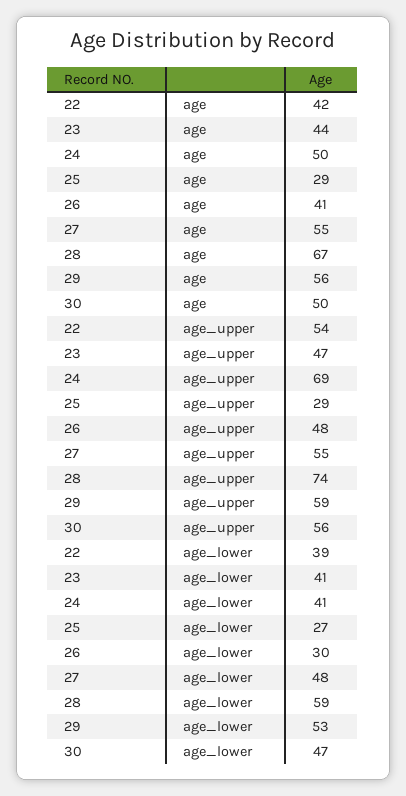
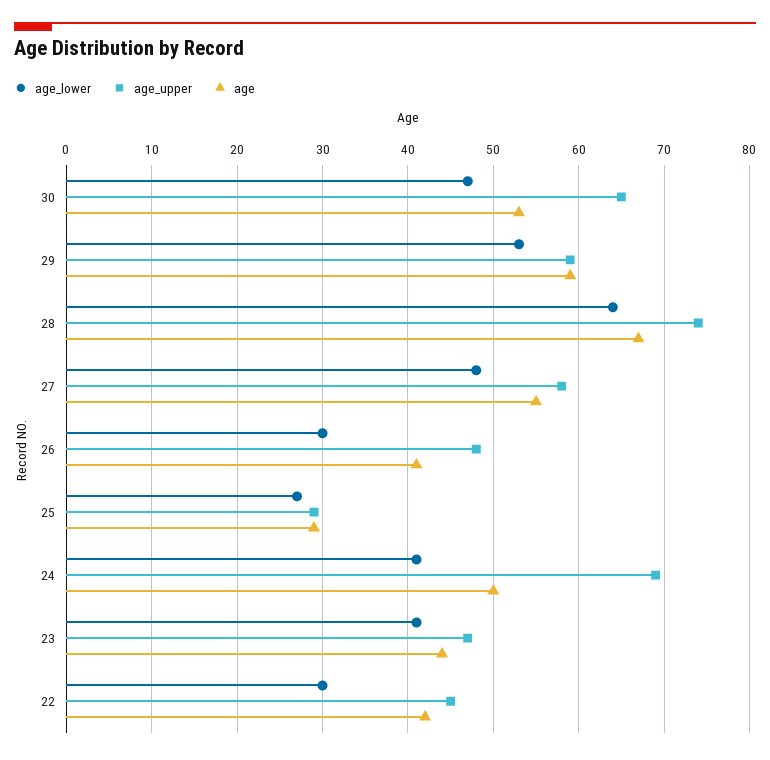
age, 29: 56 -> 59
age, 30: 50 -> 53
age_upper, 22: 54 -> 45
age_upper, 27: 55 -> 58
age_upper, 30: 56 -> 65
age_lower, 22: 39 -> 30
age_lower, 28: 59 -> 64

